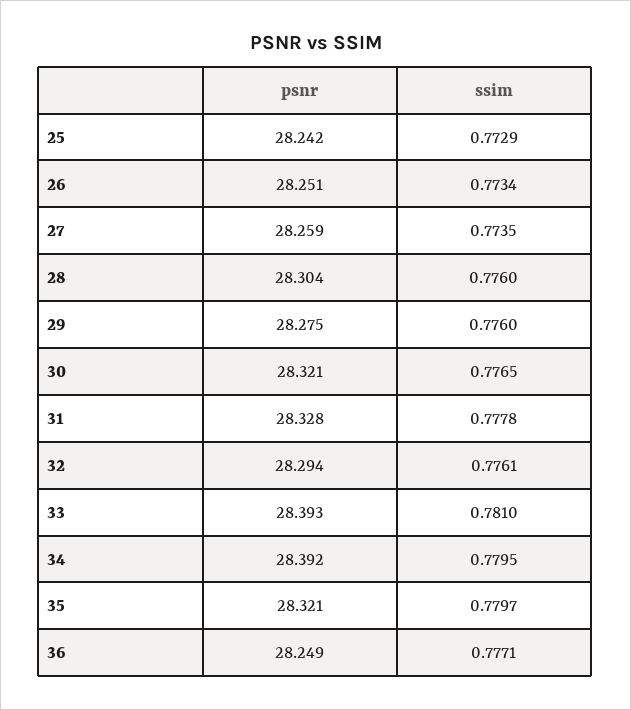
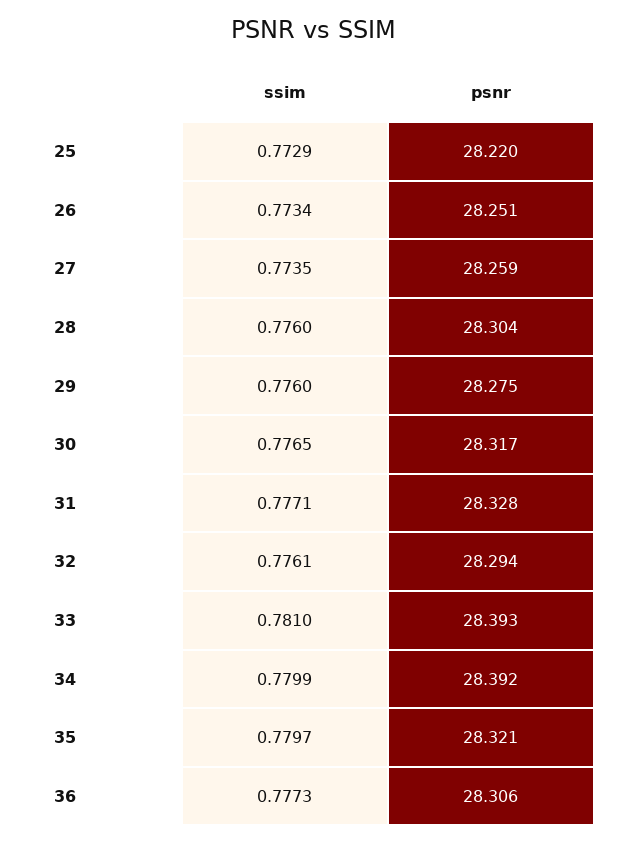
psnr, 25: 28.242 -> 28.22
psnr, 30: 28.321 -> 28.317
ssim, 31: 0.7778 -> 0.7771
ssim, 34: 0.7795 -> 0.7799
psnr, 36: 28.249 -> 28.306
ssim, 36: 0.7771 -> 0.7773

